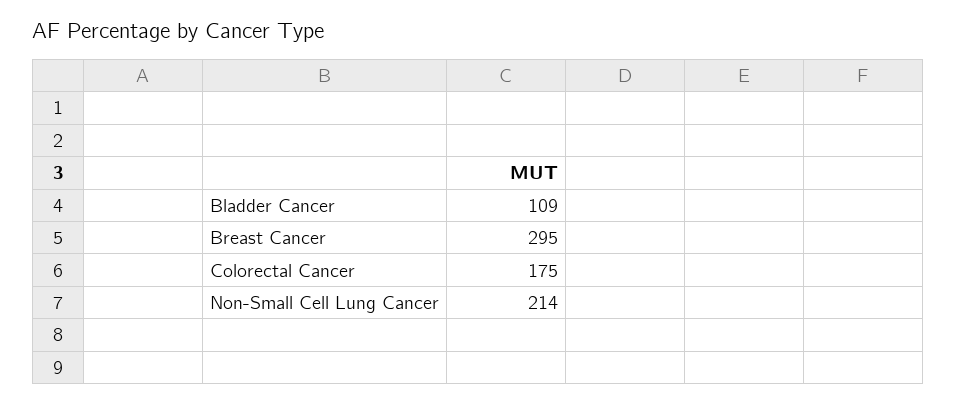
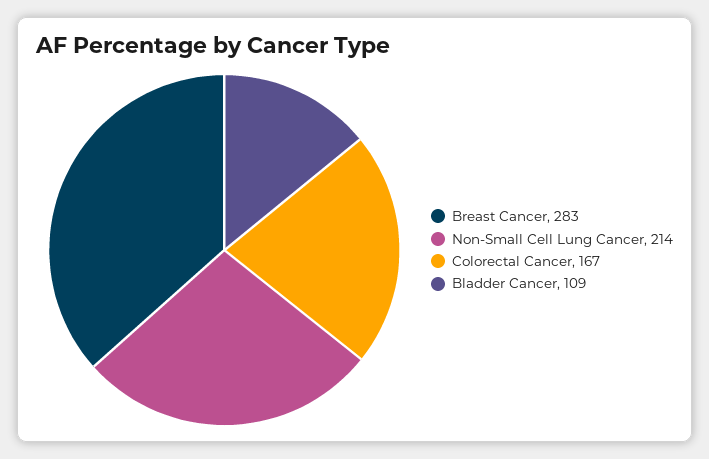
Breast Cancer: 295 -> 283
Colorectal Cancer: 175 -> 167

